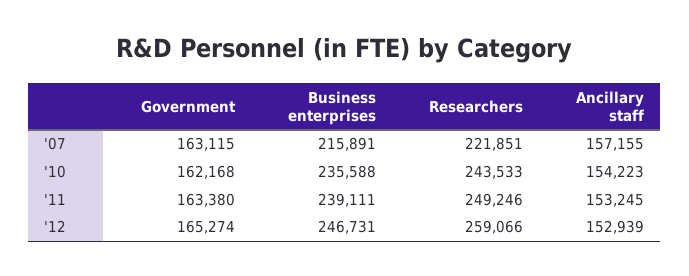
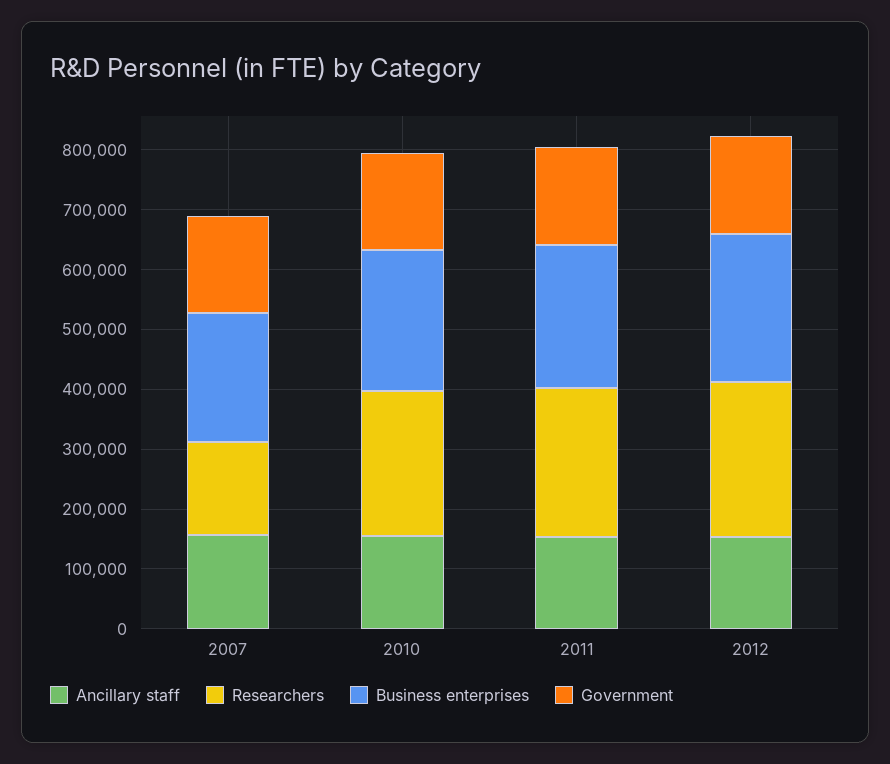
Researchers, '07: 221851 -> 160000

